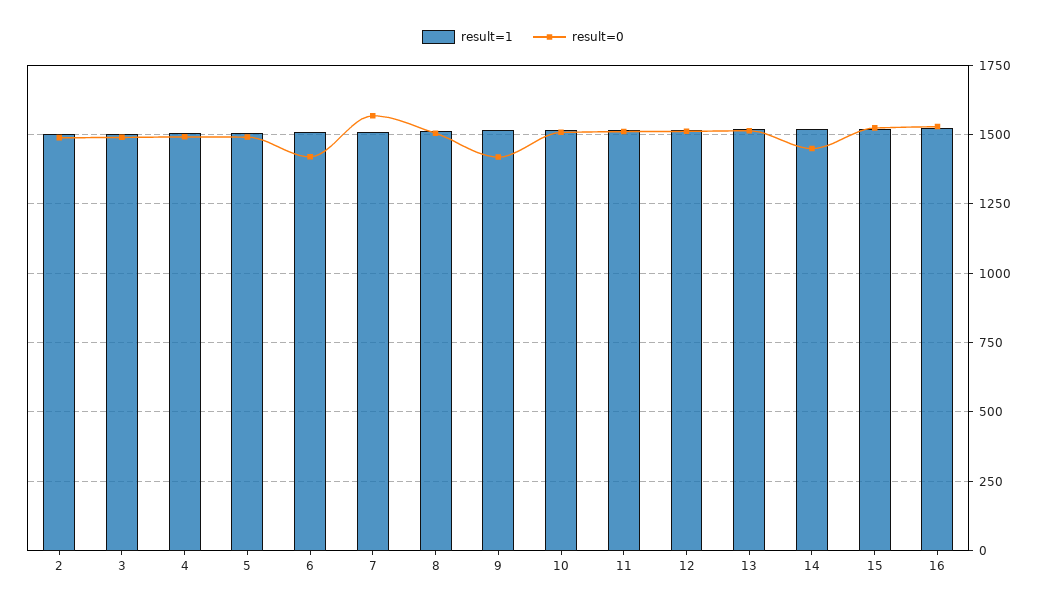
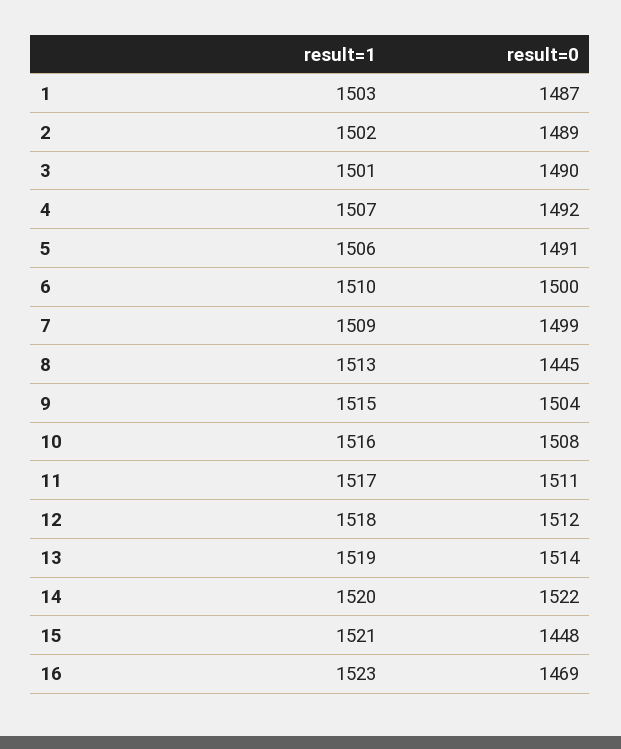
result=0, 6: 1425 -> 1500
result=0, 7: 1575 -> 1499
result=0, 8: 1500 -> 1445
result=0, 9: 1425 -> 1504
result=0, 14: 1450 -> 1522
result=0, 15: 1525 -> 1448
result=0, 16: 1525 -> 1469
result=1, 1: none -> 1503
result=0, 1: none -> 1487

